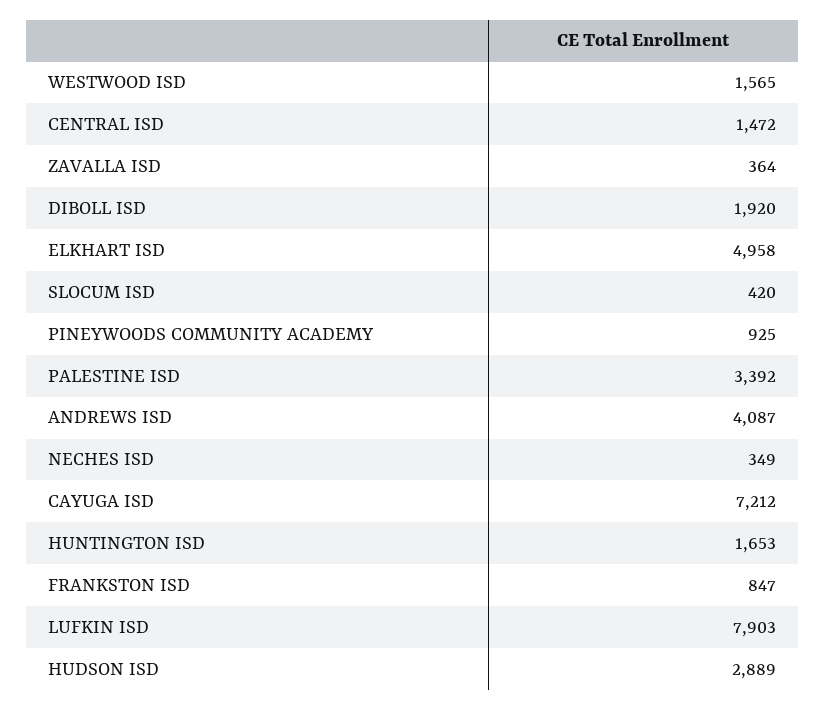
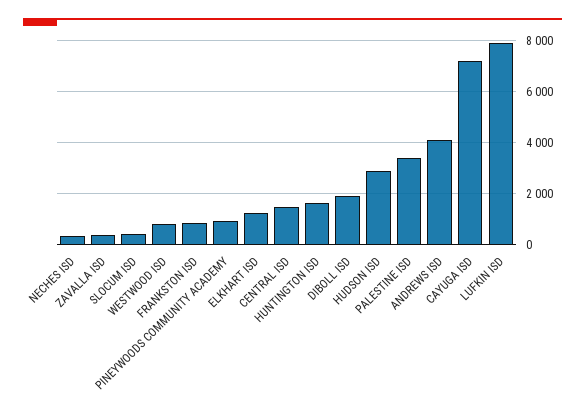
WESTWOOD ISD: 1565 -> 750
ELKHART ISD: 4958 -> 1250

